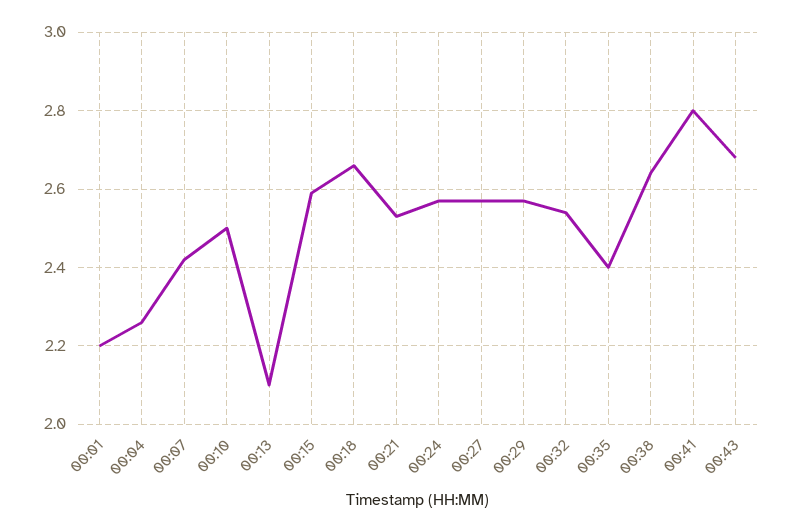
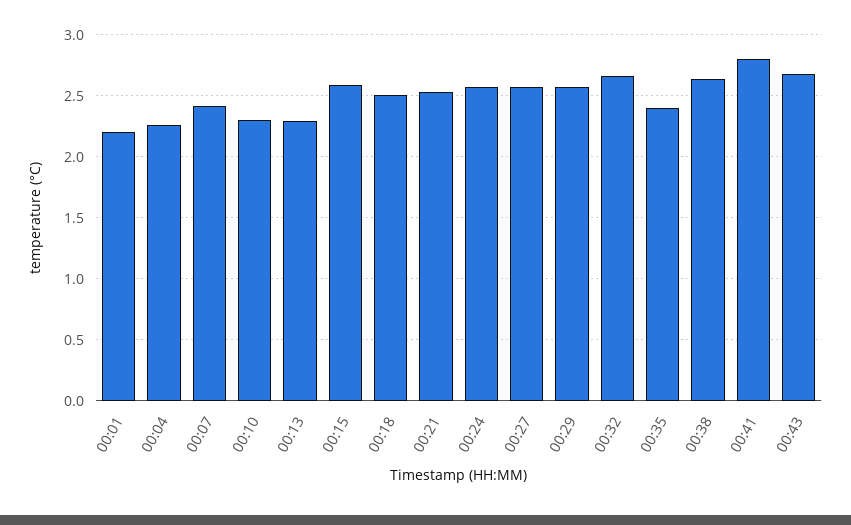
00:10: 2.5 -> 2.3
00:13: 2.1 -> 2.3
00:18: 2.65 -> 2.5
00:32: 2.55 -> 2.65

